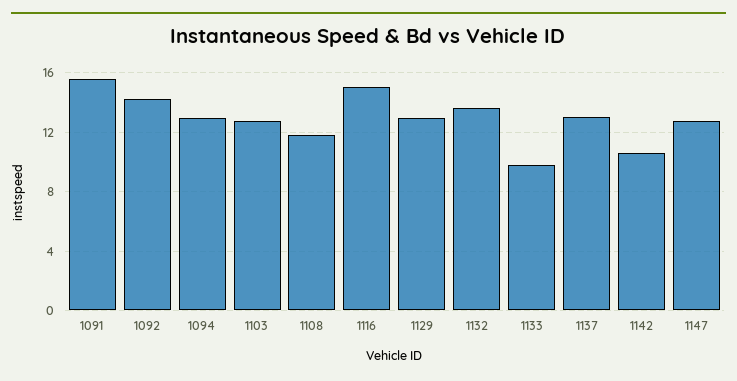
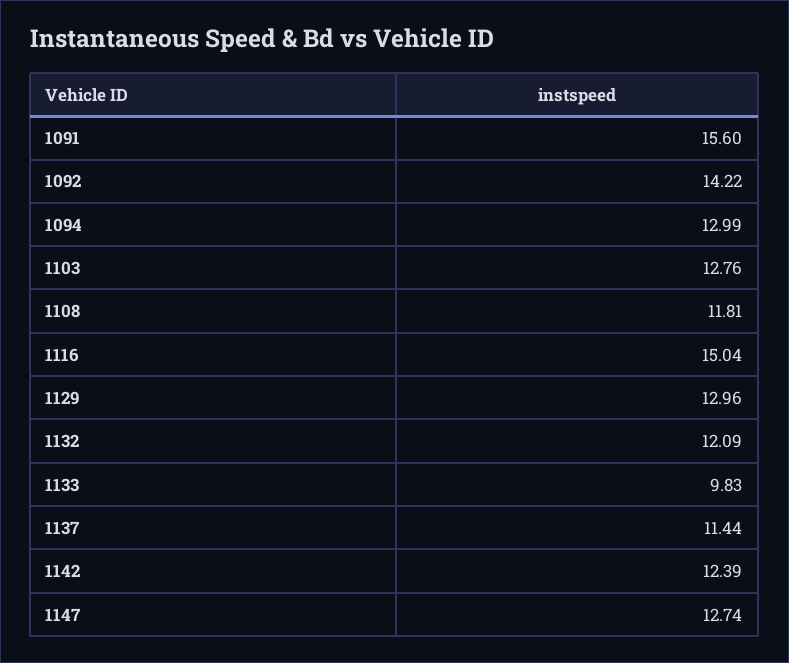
1132: 13.5 -> 12.09
1137: 13 -> 11.44
1142: 10.5 -> 12.39

